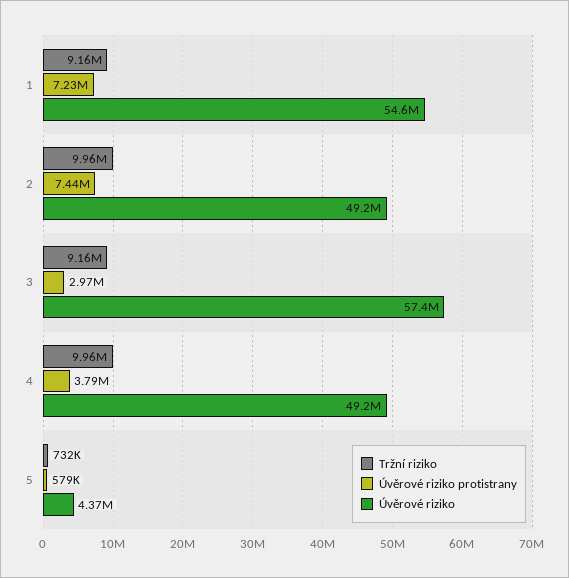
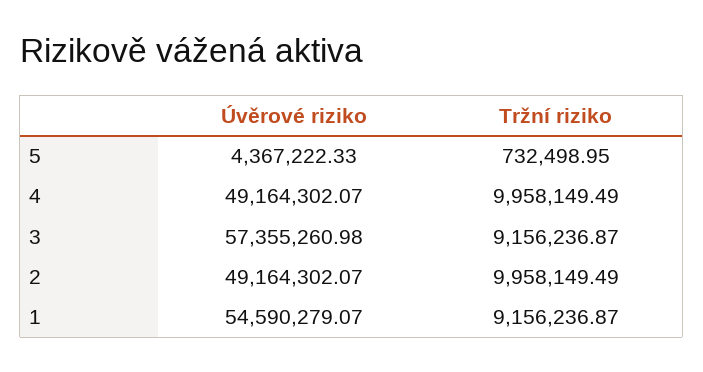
Úvěrové riziko protistrany, 1: 7230000 -> none
Úvěrové riziko protistrany, 2: 7440000 -> none
Úvěrové riziko protistrany, 3: 2970000 -> none
Úvěrové riziko protistrany, 4: 3790000 -> none
Úvěrové riziko protistrany, 5: 579000 -> none

